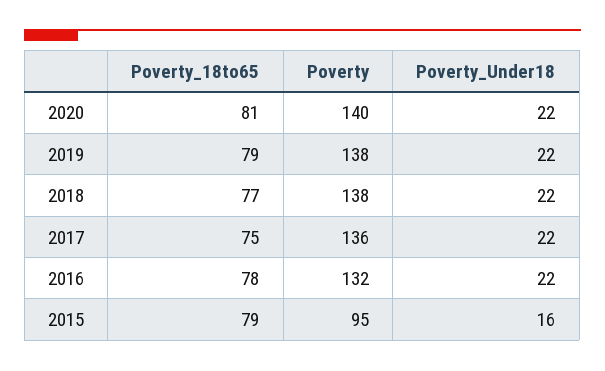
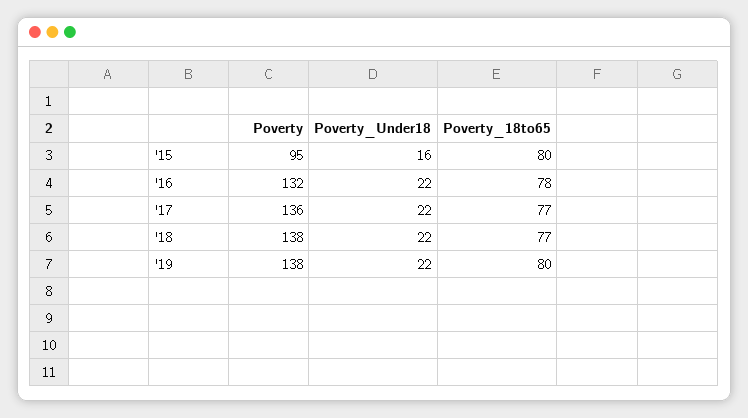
Poverty_18to65, 2020: 81 -> none
Poverty, 2020: 140 -> none
Poverty_Under18, 2020: 22 -> none
Poverty_18to65, 2019: 79 -> 80
Poverty_18to65, 2017: 75 -> 77
Poverty_18to65, 2015: 79 -> 80

